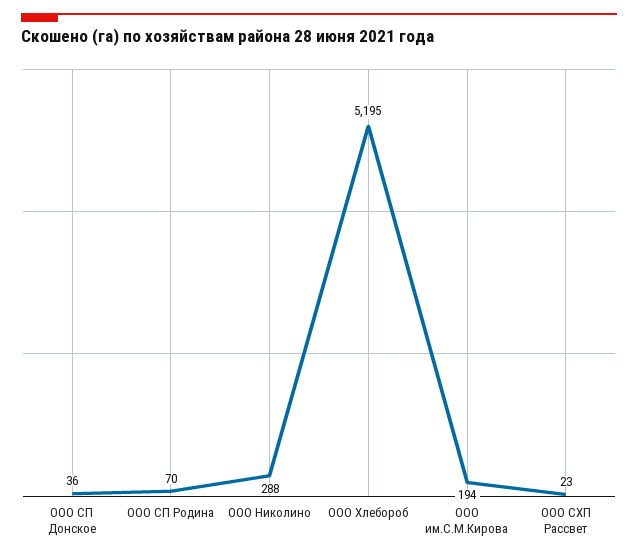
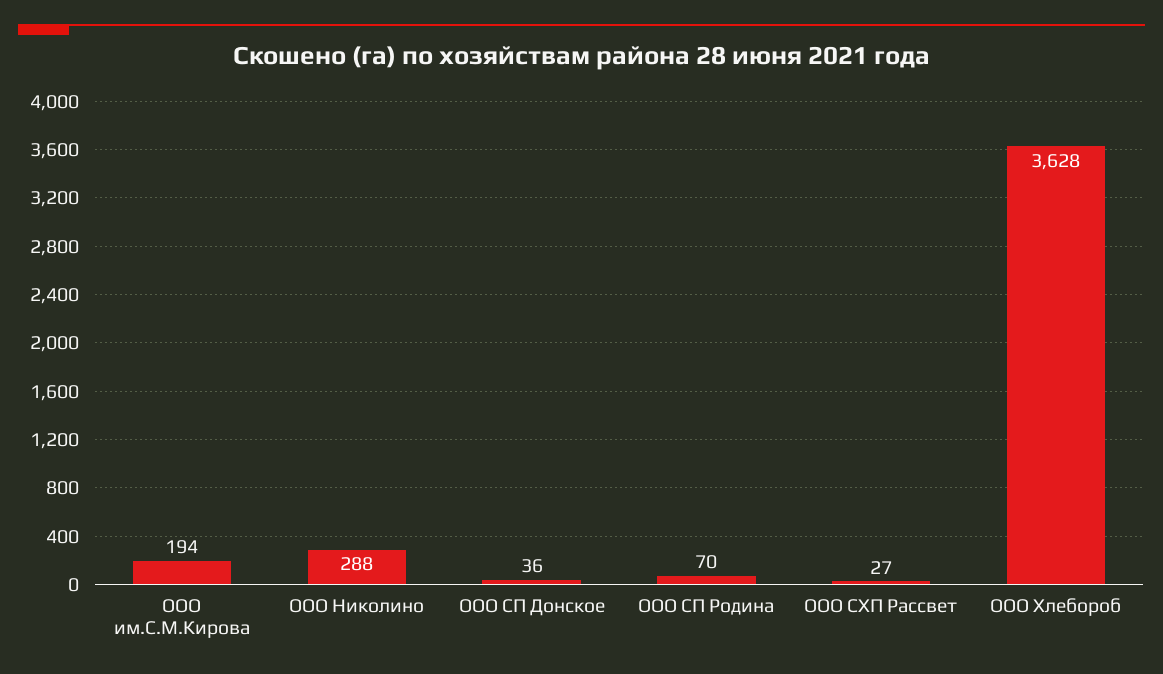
ООО Хлебороб: 5195 -> 3628
ООО СХП Рассвет: 23 -> 27

